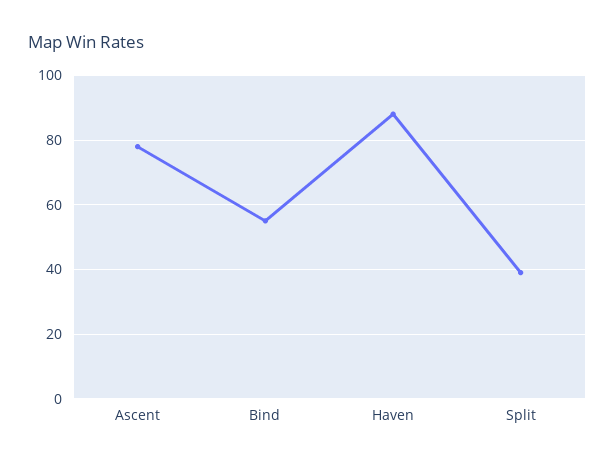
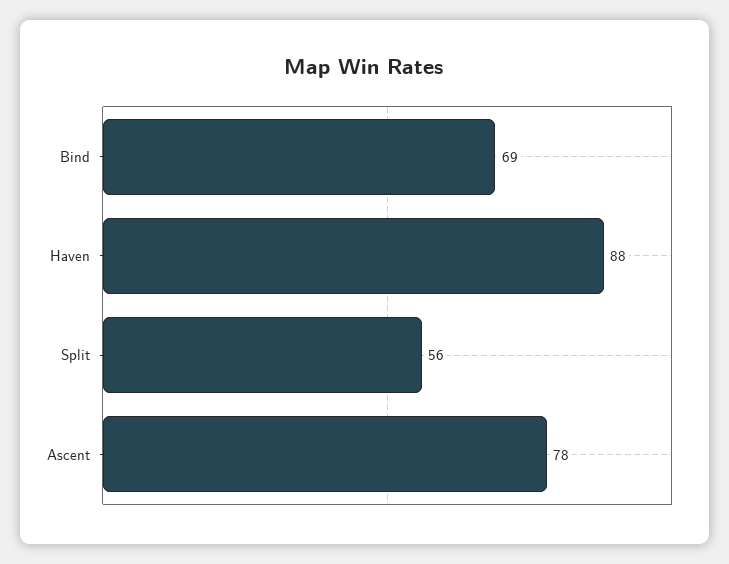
Bind: 55 -> 69
Split: 40 -> 56

